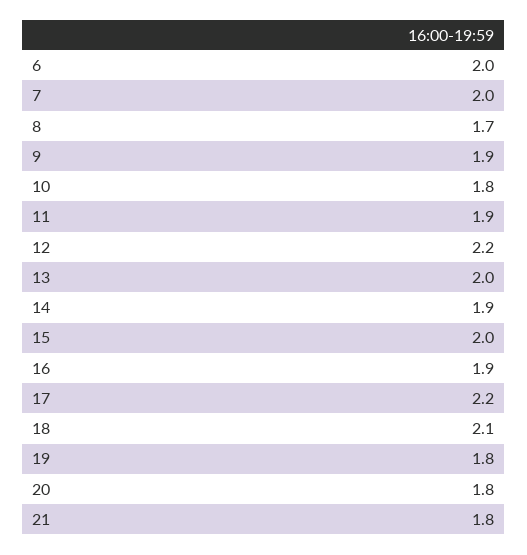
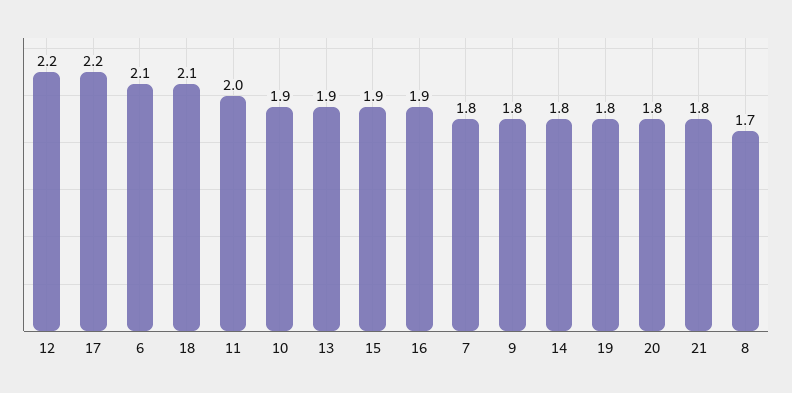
6: 2 -> 2.1
7: 2 -> 1.8
9: 1.9 -> 1.8
10: 1.8 -> 1.9
11: 1.9 -> 2
13: 2 -> 1.9
14: 1.9 -> 1.8
15: 2 -> 1.9

